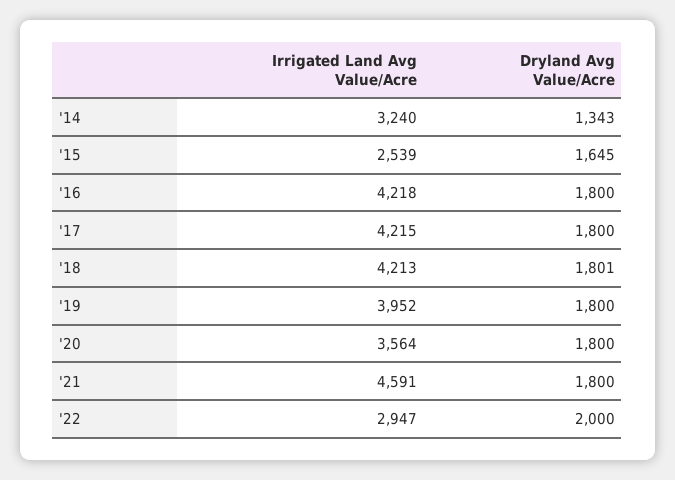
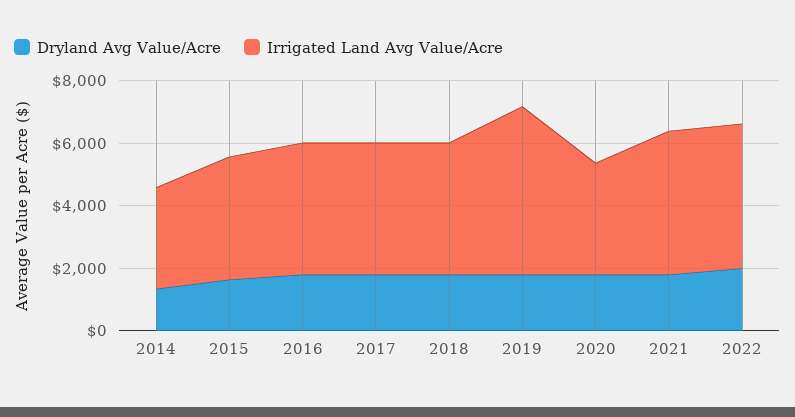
Irrigated Land Avg Value/Acre, '15: 2539 -> 4000
Irrigated Land Avg Value/Acre, '19: 3952 -> 5500
Irrigated Land Avg Value/Acre, '22: 2947 -> 4500

